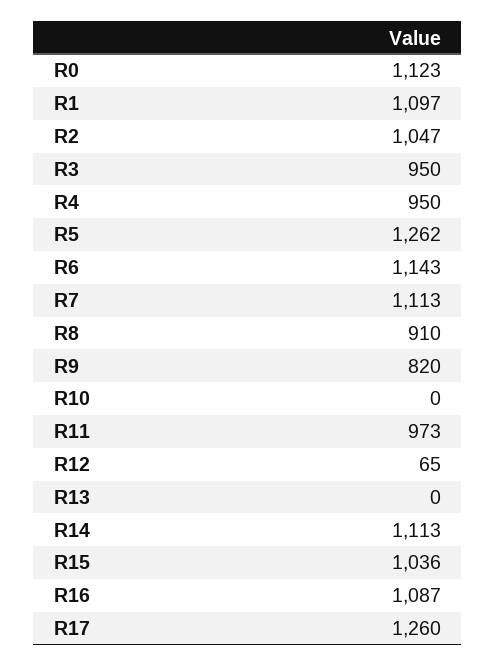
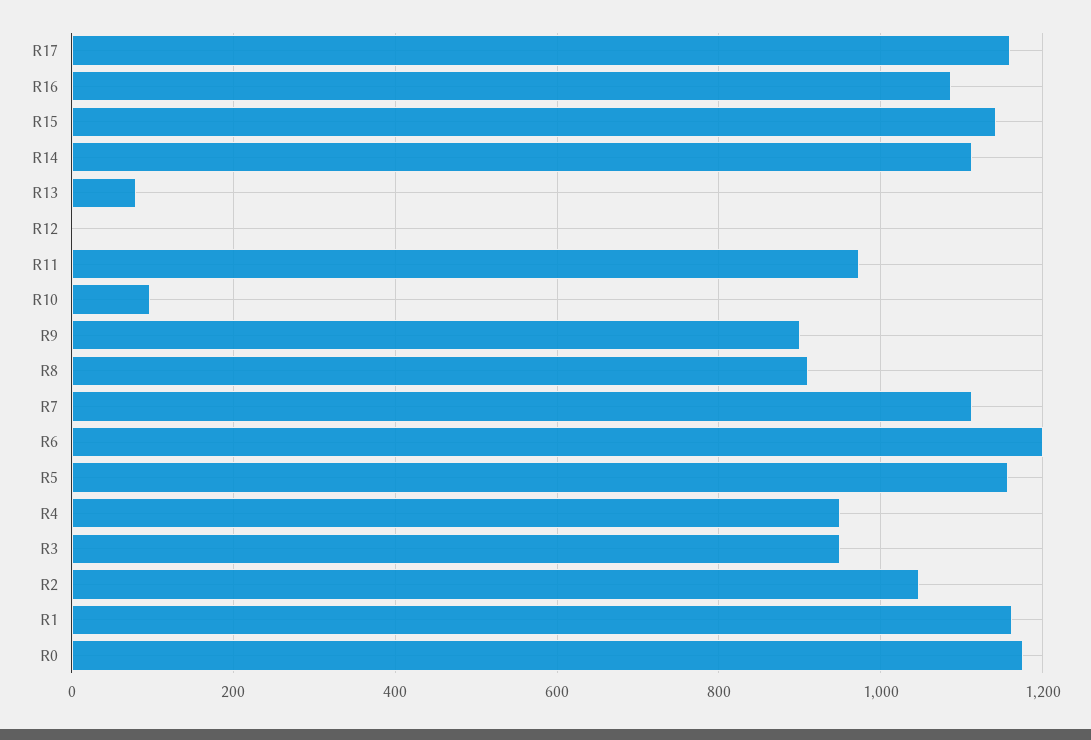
R0: 1123 -> 1180
R1: 1097 -> 1160
R5: 1262 -> 1160
R6: 1143 -> 1200
R9: 820 -> 900
R10: 0 -> 100
R12: 65 -> 0
R13: 0 -> 80
R15: 1036 -> 1140
R17: 1260 -> 1160

